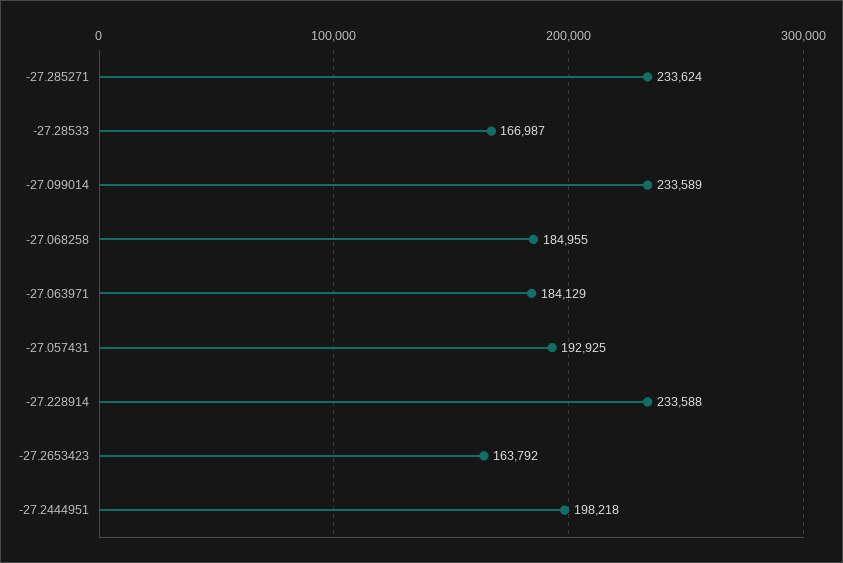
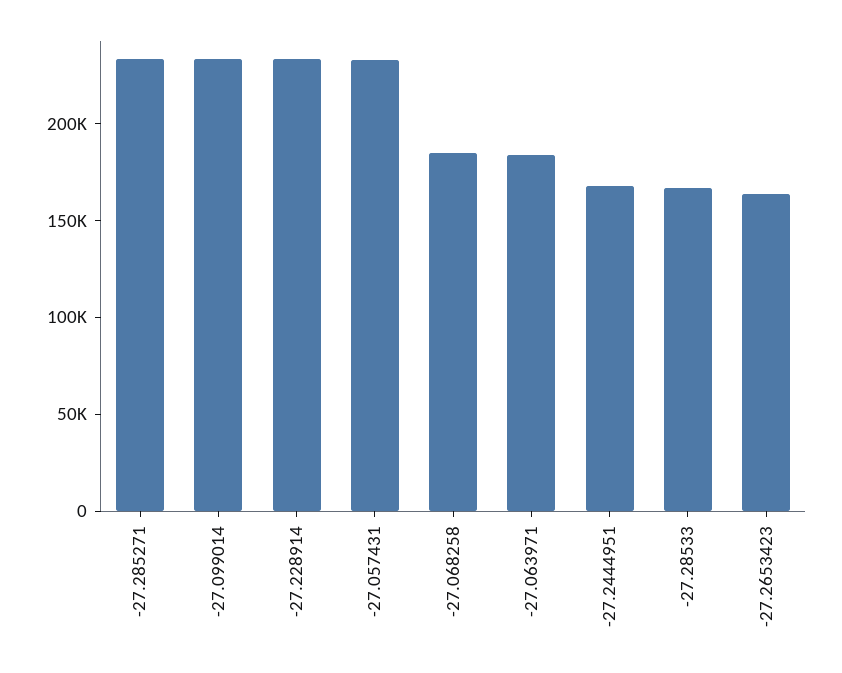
-27.057431: 192925 -> 230000
-27.2444951: 198218 -> 170000

